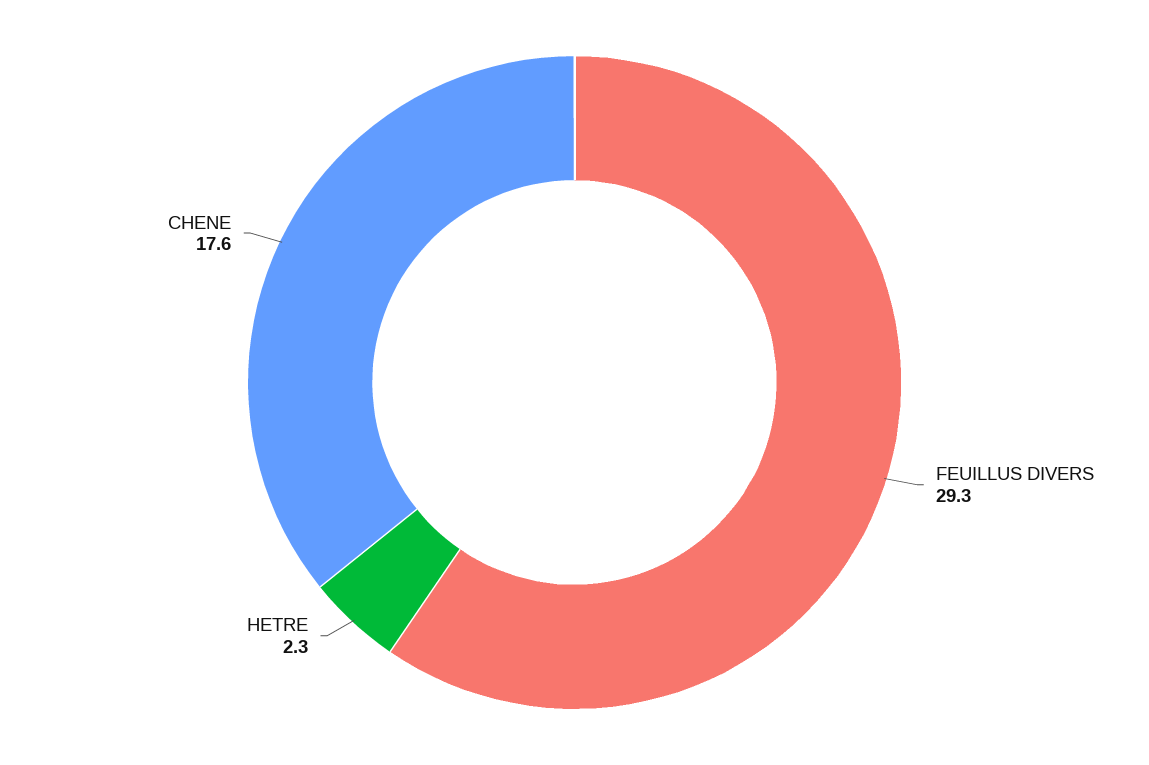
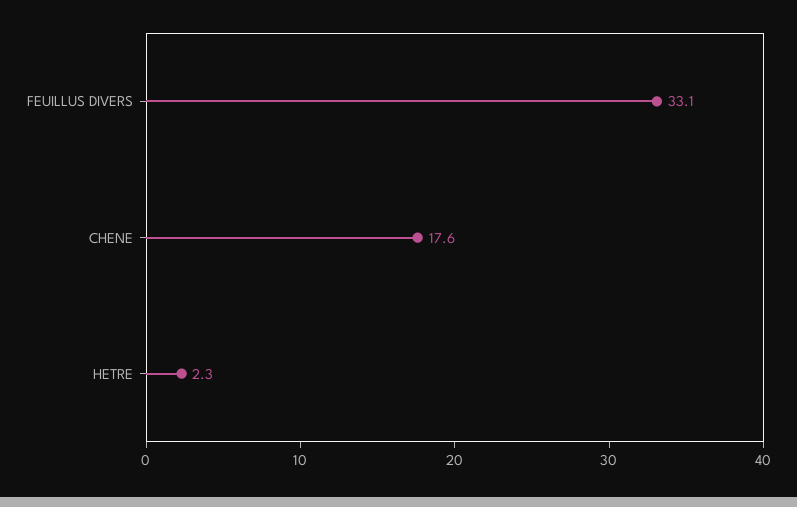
FEUILLUS DIVERS: 29.3 -> 33.1

